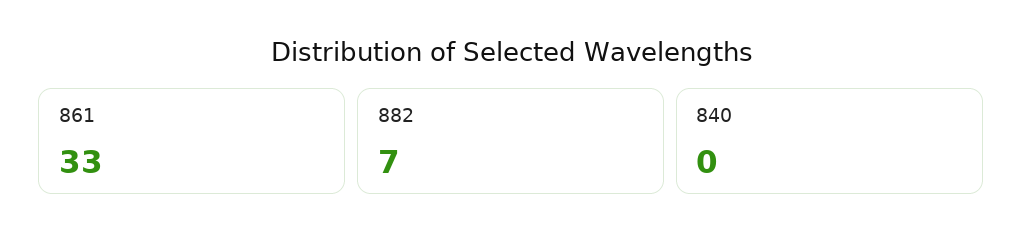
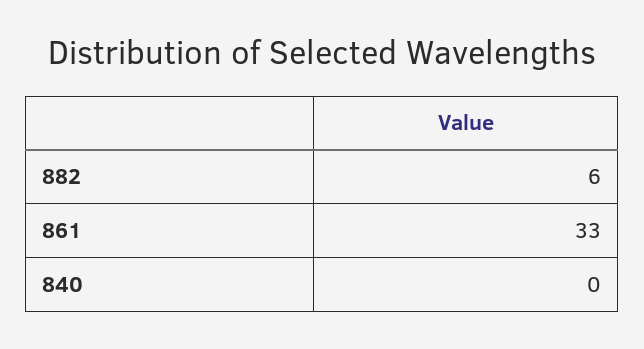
882: 7 -> 6

